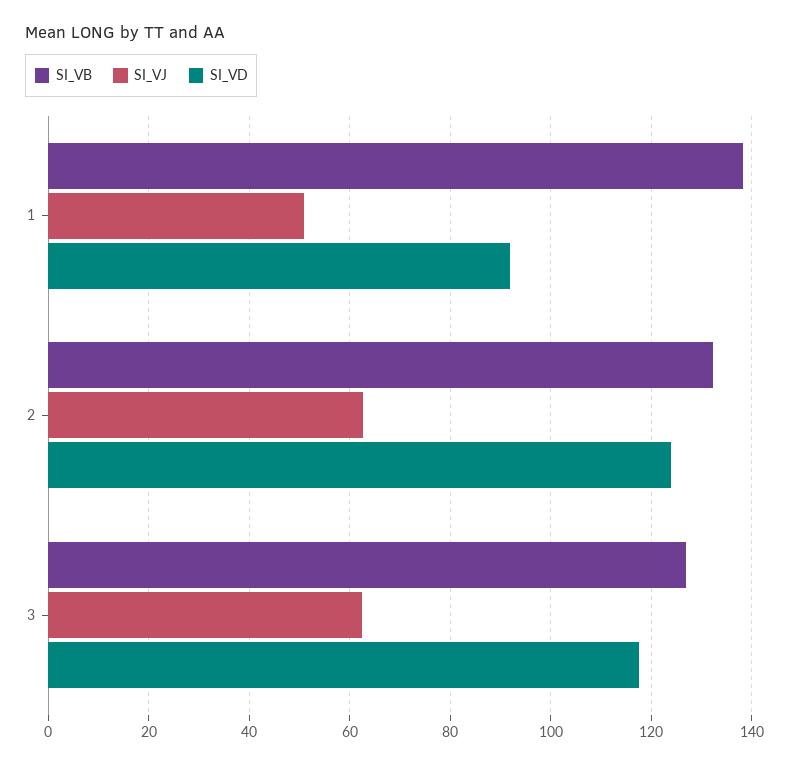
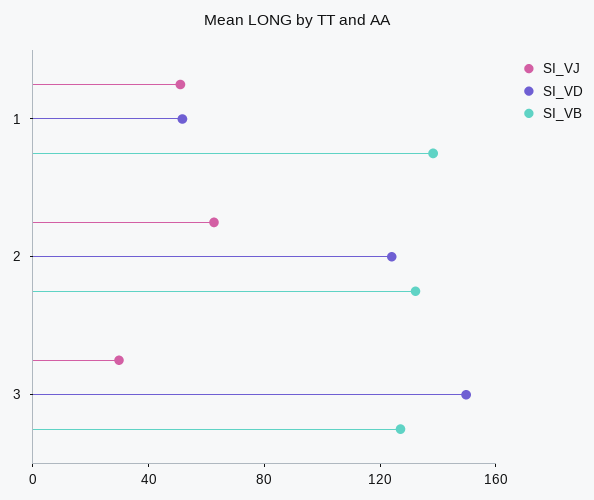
SI_VD, 1: 92 -> 50
SI_VJ, 3: 62 -> 30
SI_VD, 3: 118 -> 150

